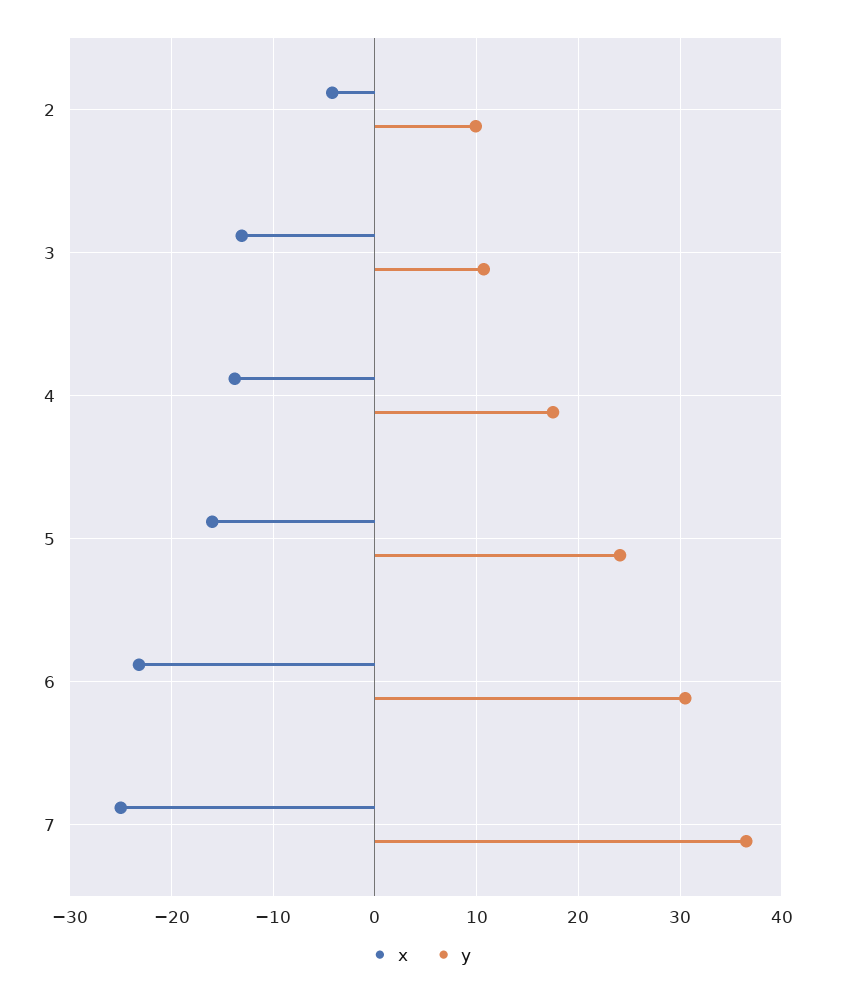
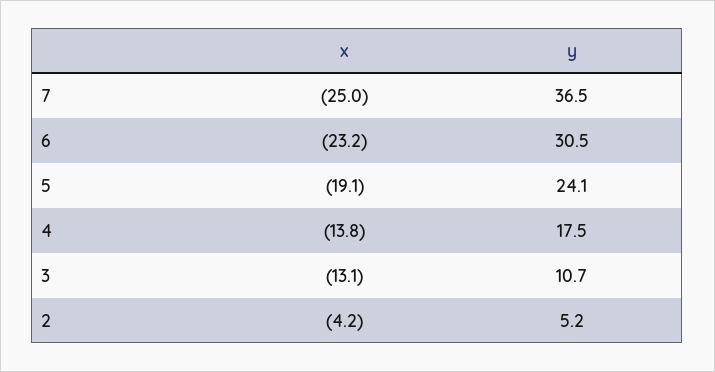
y, 2: 10 -> 5.2
x, 5: -16 -> -19.1

